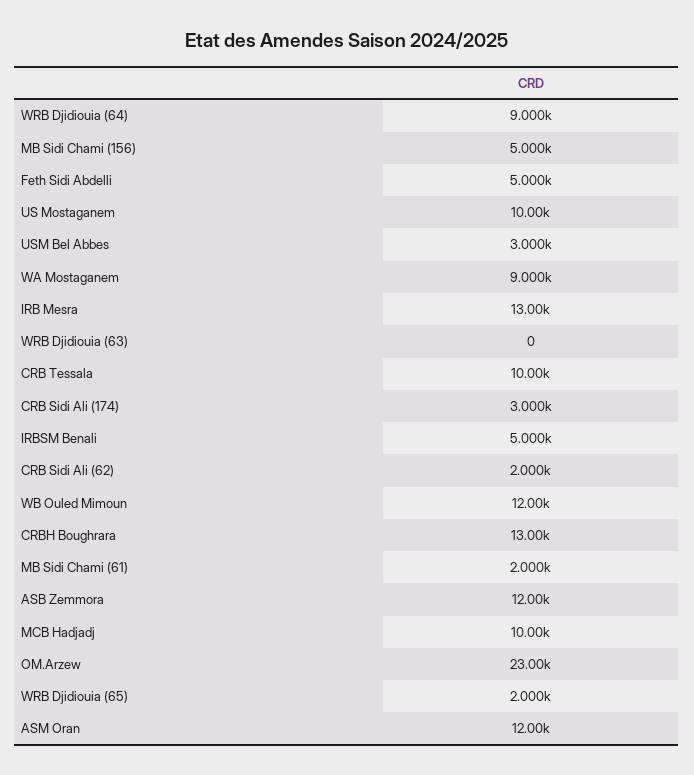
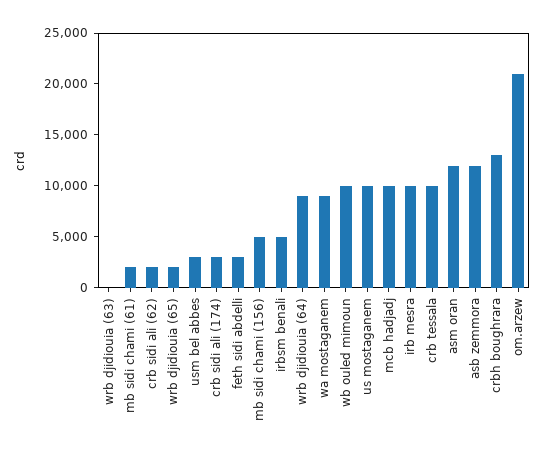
Feth Sidi Abdelli: 5000 -> 3000
IRB Mesra: 13000 -> 10000
WB Ouled Mimoun: 12000 -> 10000
OM.Arzew: 23000 -> 21000

